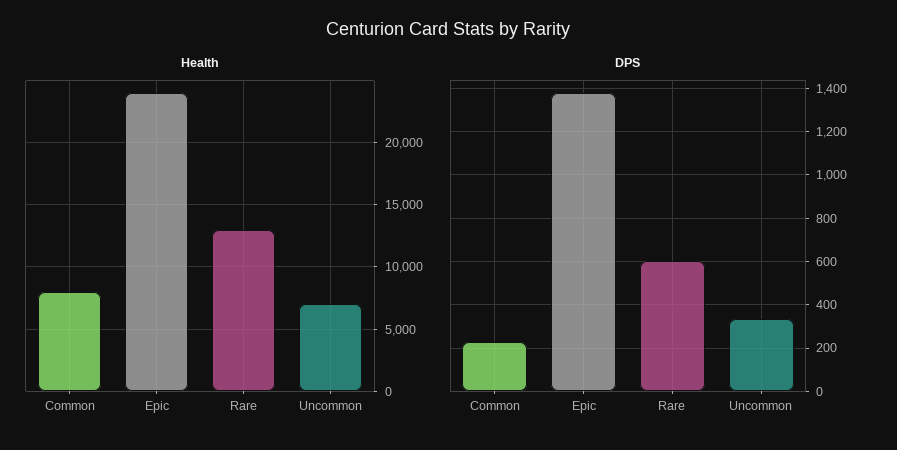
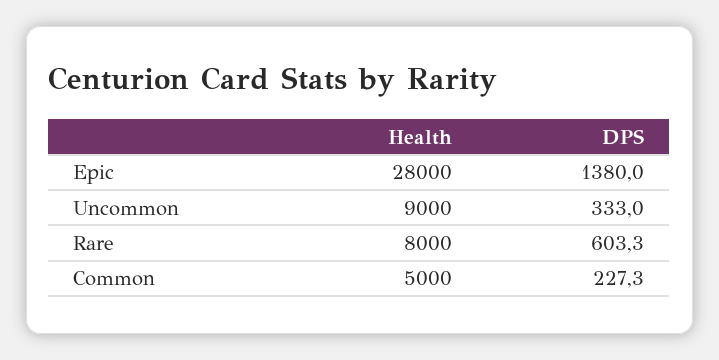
Health, Common: 8000 -> 5000
Health, Epic: 24000 -> 28000
Health, Rare: 13000 -> 8000
Health, Uncommon: 7000 -> 9000

